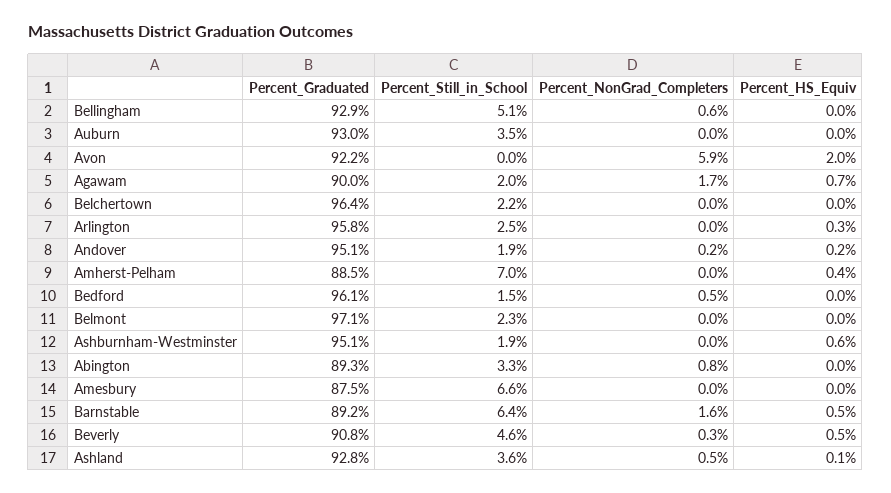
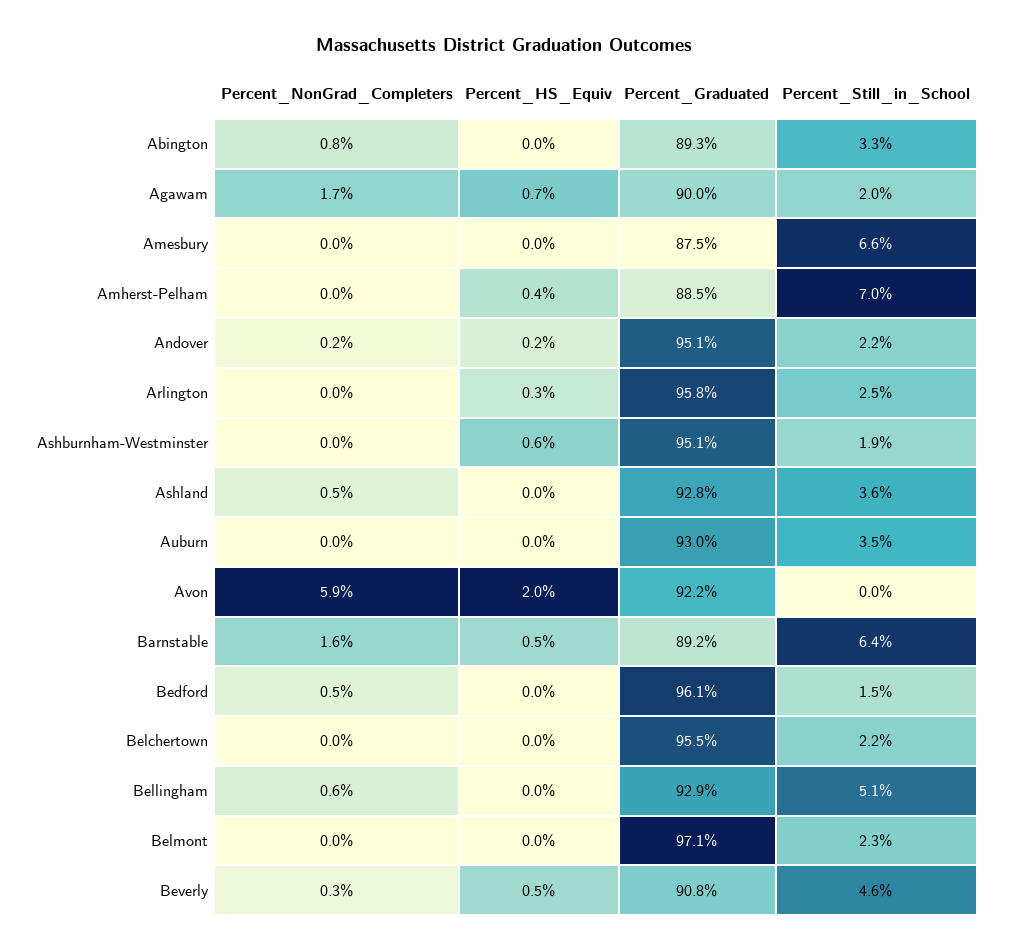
Percent_Graduated, Belchertown: 96.4 -> 95.5
Percent_Still_in_School, Andover: 1.9 -> 2.2
Percent_HS_Equiv, Ashland: 0.1 -> 0

